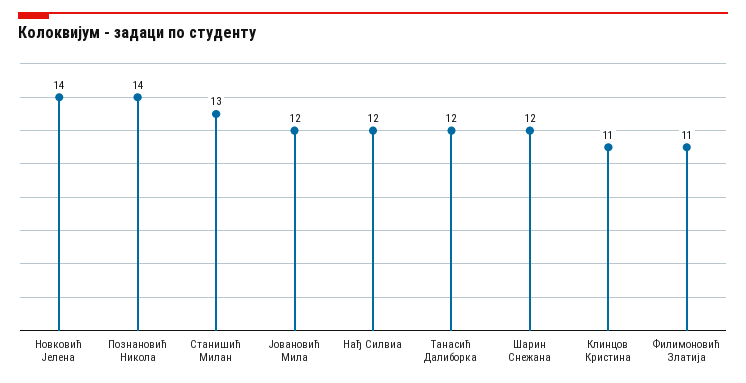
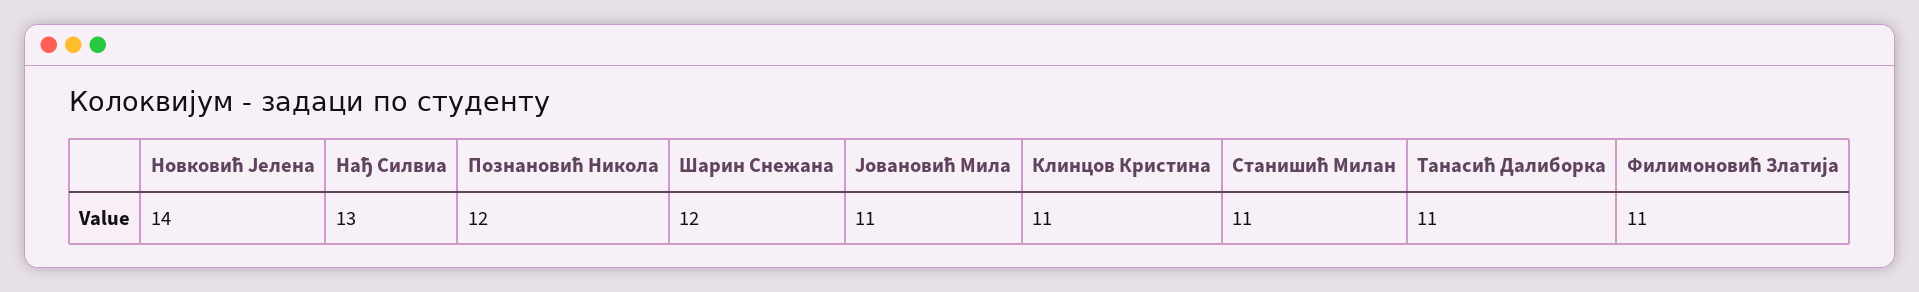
Познановић Никола: 14 -> 12
Станишић Милан: 13 -> 11
Јовановић Мила: 12 -> 11
Нађ Силвиа: 12 -> 13
Танасић Далиборка: 12 -> 11

